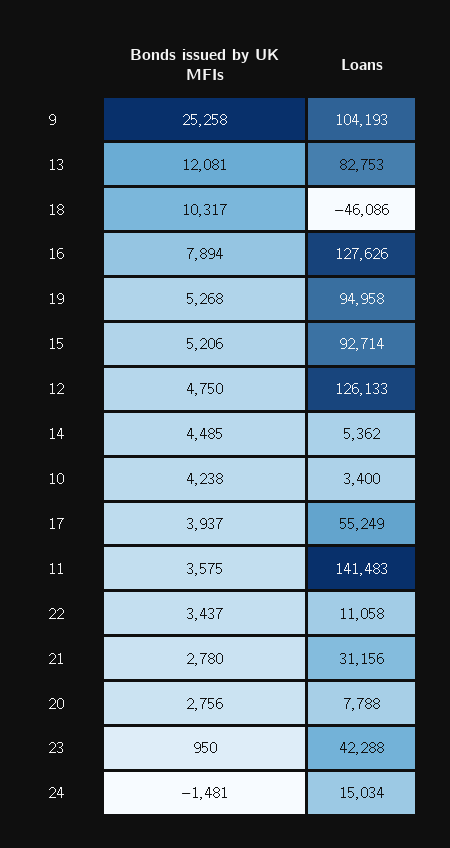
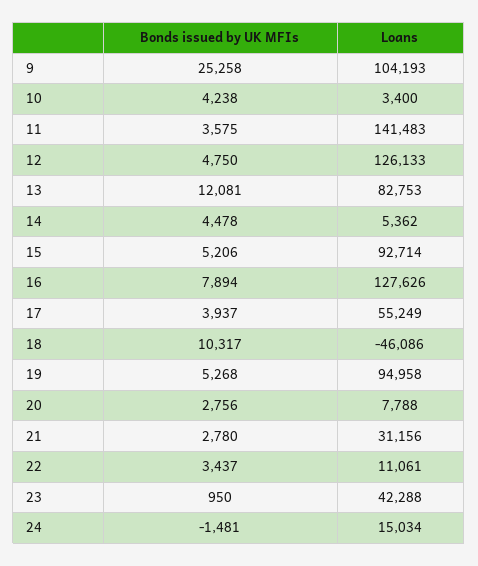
Bonds issued by UK MFIs, 14: 4485 -> 4478
Loans, 22: 11058 -> 11061

